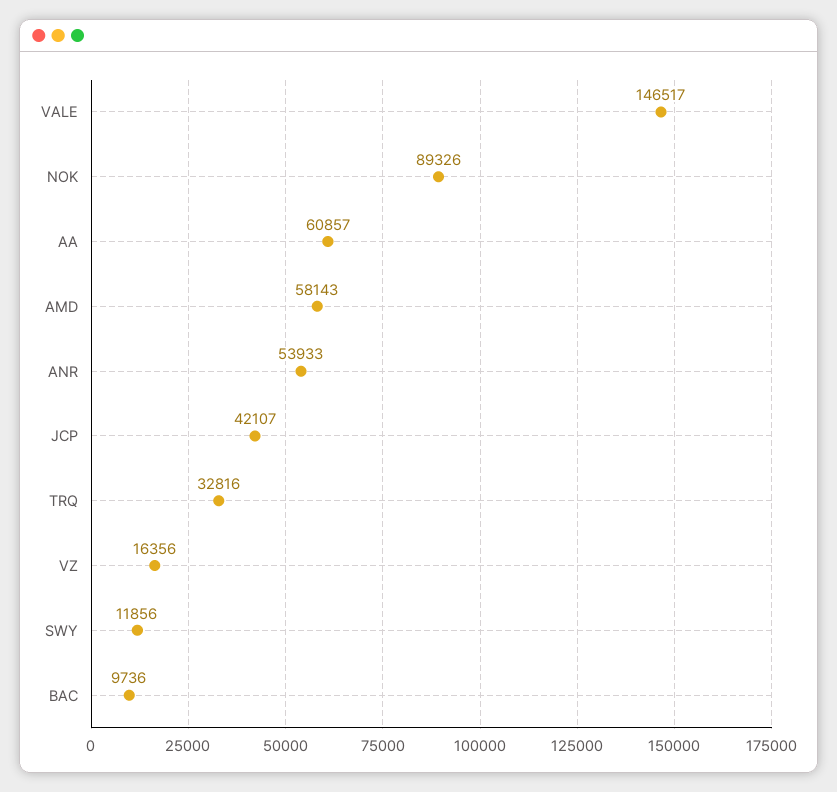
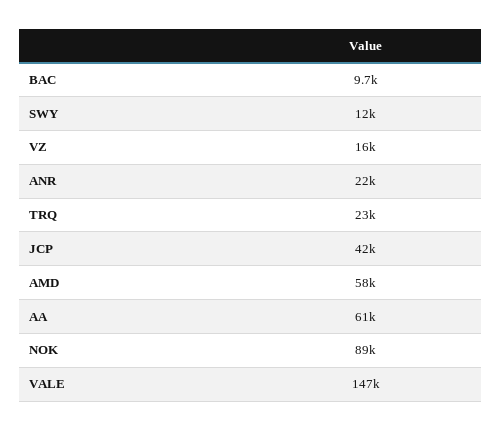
ANR: 53933 -> 22000
TRQ: 32816 -> 23000

